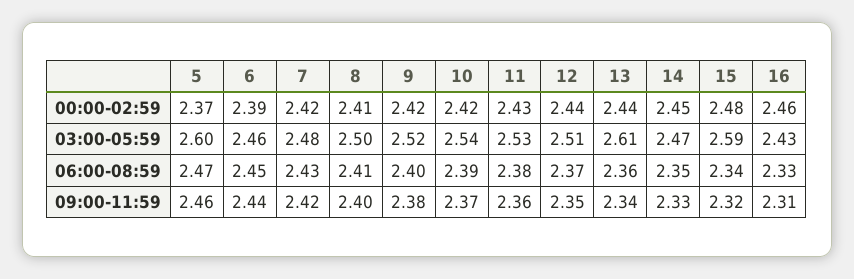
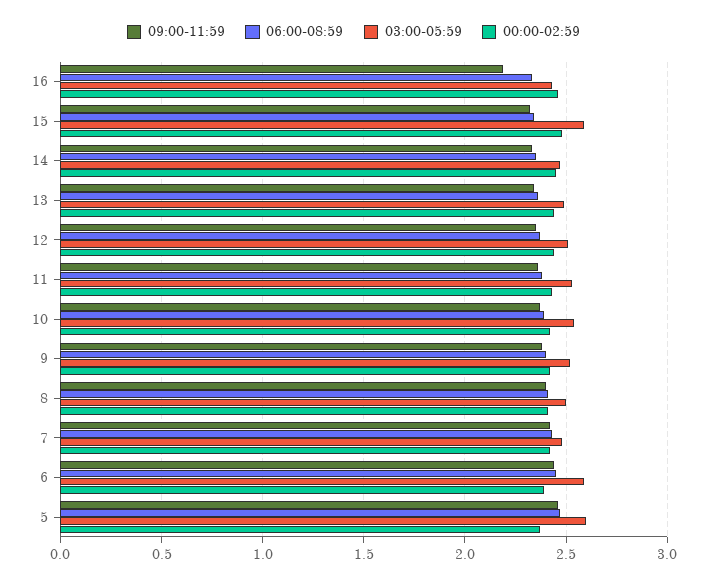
03:00-05:59, 6: 2.46 -> 2.6
03:00-05:59, 13: 2.61 -> 2.5
09:00-11:59, 16: 2.31 -> 2.2

